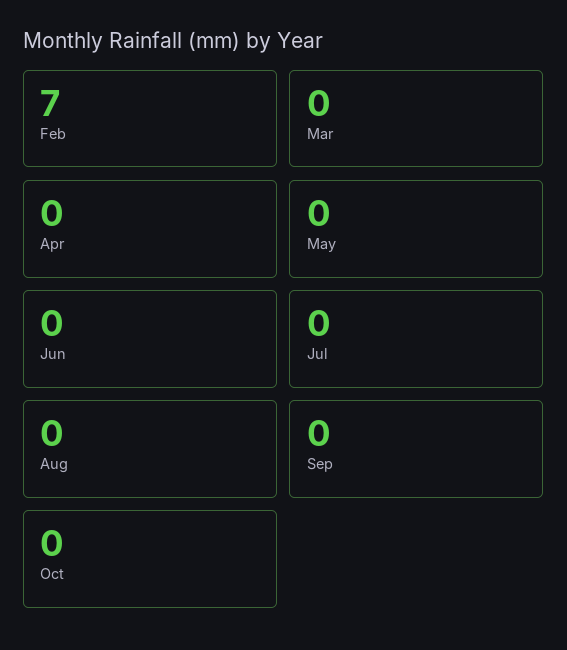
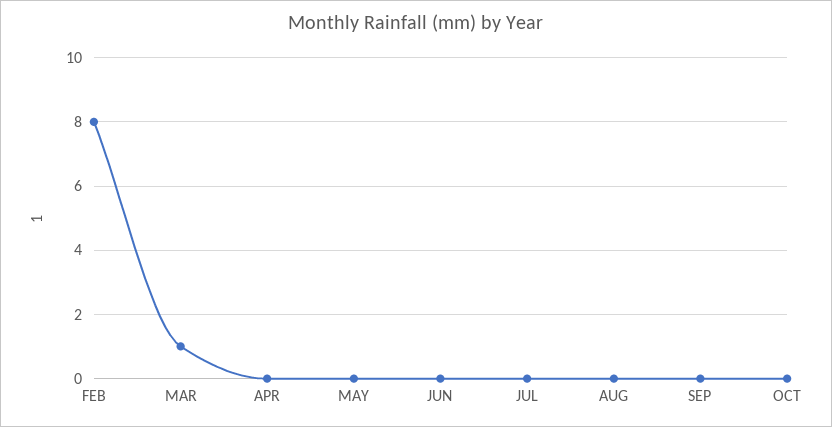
Feb: 7 -> 8
Mar: 0 -> 1

